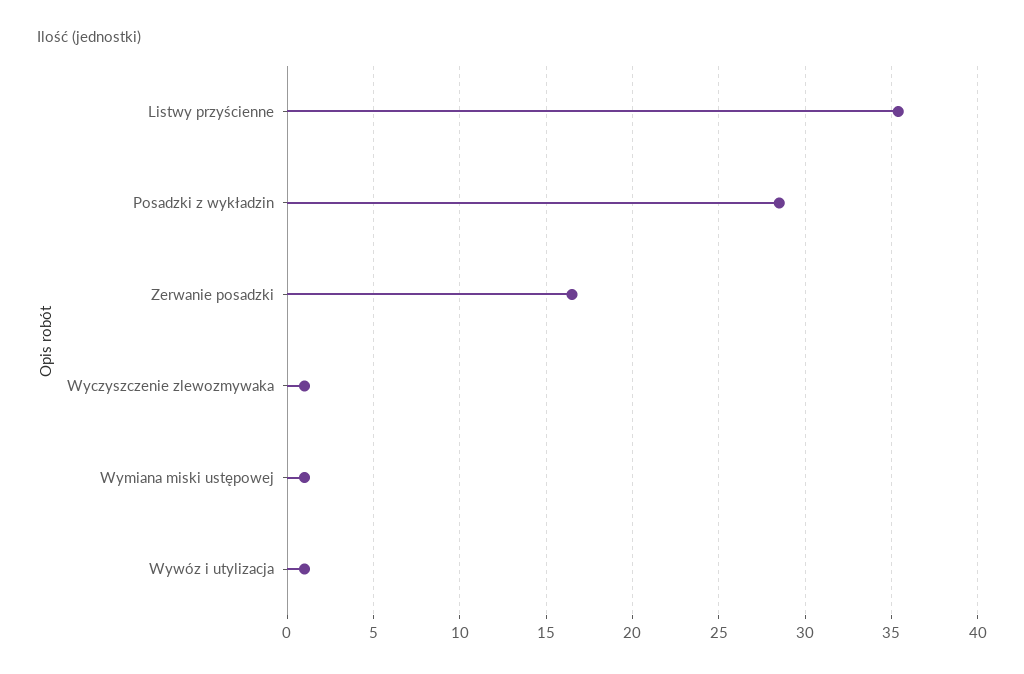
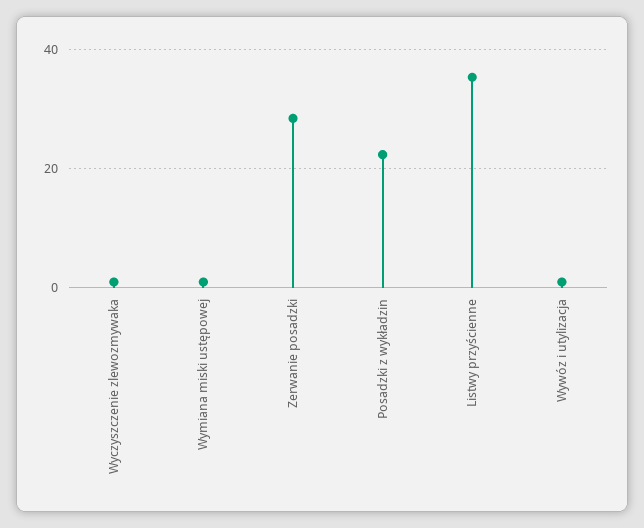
Posadzki z wykładzin: 28.5 -> 22
Zerwanie posadzki: 16.5 -> 28

